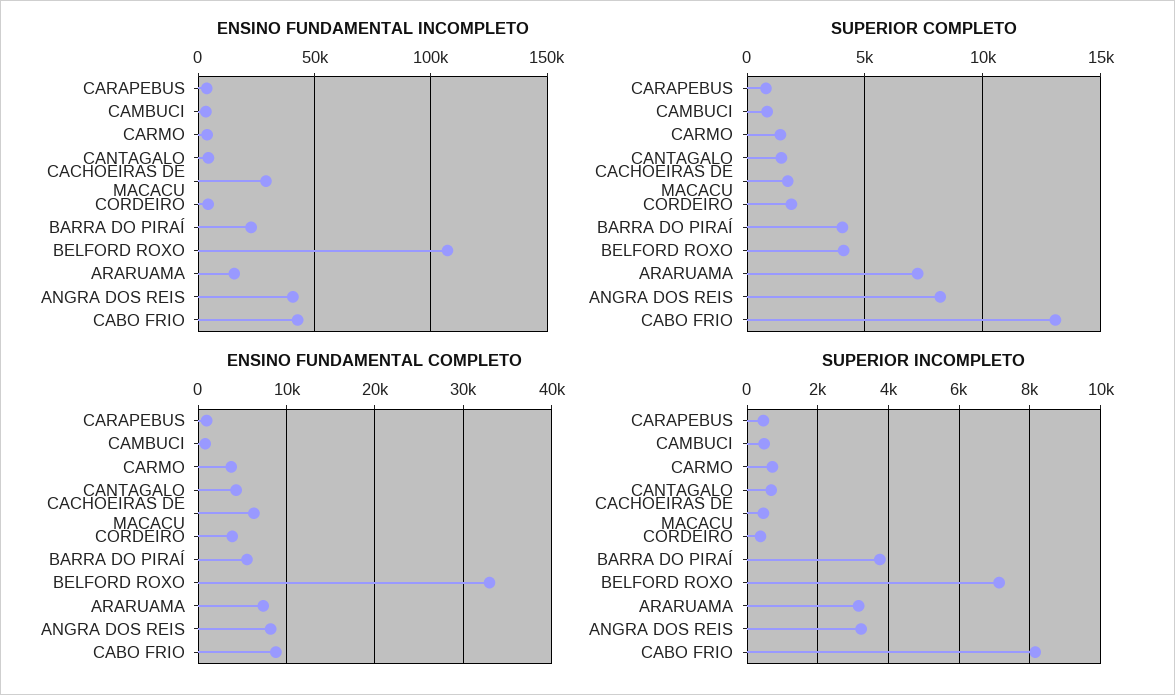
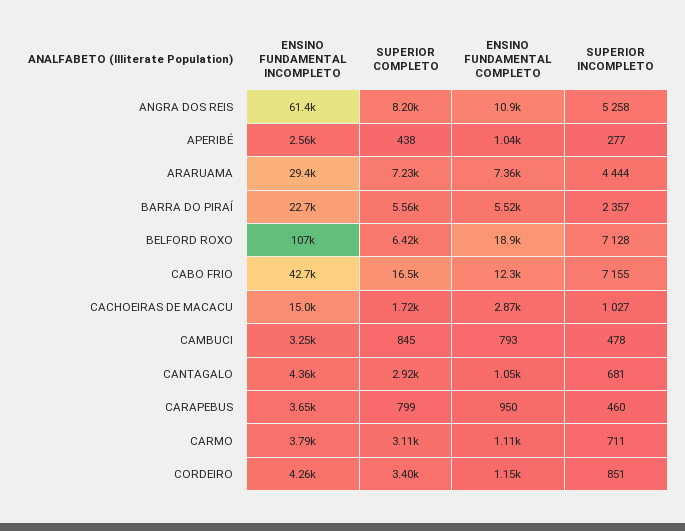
ENSINO FUNDAMENTAL INCOMPLETO, CACHOEIRAS DE MACACU: 30000 -> 15000
ENSINO FUNDAMENTAL INCOMPLETO, ARARUAMA: 15000 -> 29400
ENSINO FUNDAMENTAL INCOMPLETO, ANGRA DOS REIS: 40000 -> 61400
SUPERIOR COMPLETO, CARMO: 1500 -> 3110
SUPERIOR COMPLETO, CANTAGALO: 1500 -> 2920
SUPERIOR COMPLETO, CORDEIRO: 2000 -> 3400
SUPERIOR COMPLETO, BARRA DO PIRAÍ: 4000 -> 5560
SUPERIOR COMPLETO, BELFORD ROXO: 4000 -> 6420
SUPERIOR COMPLETO, CABO FRIO: 13000 -> 16500
ENSINO FUNDAMENTAL COMPLETO, CARMO: 4000 -> 1110
ENSINO FUNDAMENTAL COMPLETO, CANTAGALO: 4000 -> 1050
ENSINO FUNDAMENTAL COMPLETO, CACHOEIRAS DE MACACU: 6000 -> 2870
ENSINO FUNDAMENTAL COMPLETO, CORDEIRO: 4000 -> 1150
ENSINO FUNDAMENTAL COMPLETO, BELFORD ROXO: 33000 -> 18900
ENSINO FUNDAMENTAL COMPLETO, ANGRA DOS REIS: 8000 -> 10900
ENSINO FUNDAMENTAL COMPLETO, CABO FRIO: 9000 -> 12300
SUPERIOR INCOMPLETO, CACHOEIRAS DE MACACU: 400 -> 1027
SUPERIOR INCOMPLETO, CORDEIRO: 400 -> 851
SUPERIOR INCOMPLETO, BARRA DO PIRAÍ: 3800 -> 2357
SUPERIOR INCOMPLETO, ARARUAMA: 3200 -> 4444
SUPERIOR INCOMPLETO, ANGRA DOS REIS: 3200 -> 5258
SUPERIOR INCOMPLETO, CABO FRIO: 8200 -> 7155
ENSINO FUNDAMENTAL INCOMPLETO, APERIBÉ: none -> 2560
SUPERIOR COMPLETO, APERIBÉ: none -> 438
ENSINO FUNDAMENTAL COMPLETO, APERIBÉ: none -> 1040
SUPERIOR INCOMPLETO, APERIBÉ: none -> 277

